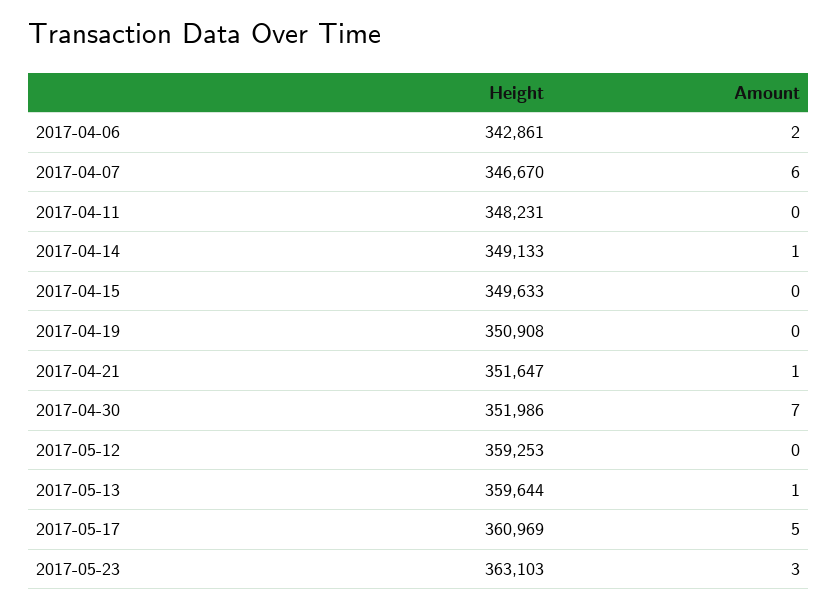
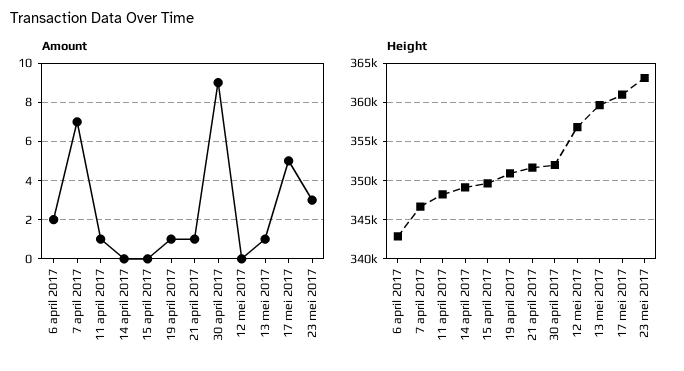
Amount, 2017-04-07: 6 -> 7
Amount, 2017-04-11: 0 -> 1
Amount, 2017-04-14: 1 -> 0
Amount, 2017-04-19: 0 -> 1
Amount, 2017-04-30: 7 -> 9
Height, 2017-05-12: 359253 -> 357000

